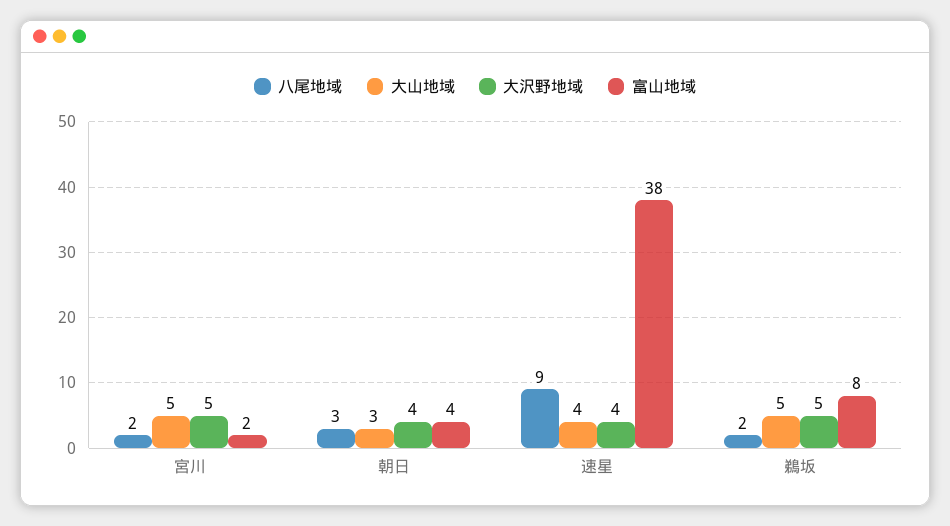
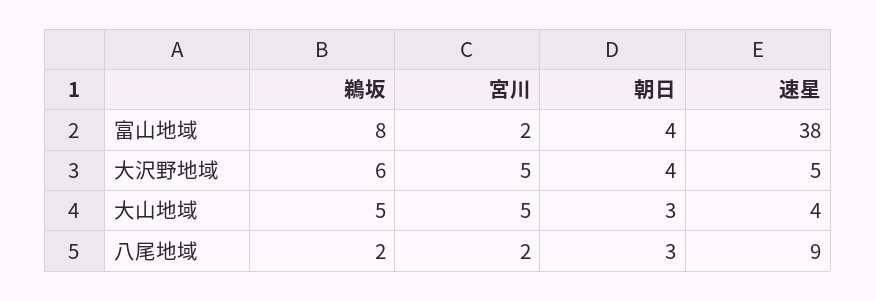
大沢野地域, 速星: 4 -> 5
大沢野地域, 鵜坂: 5 -> 6

